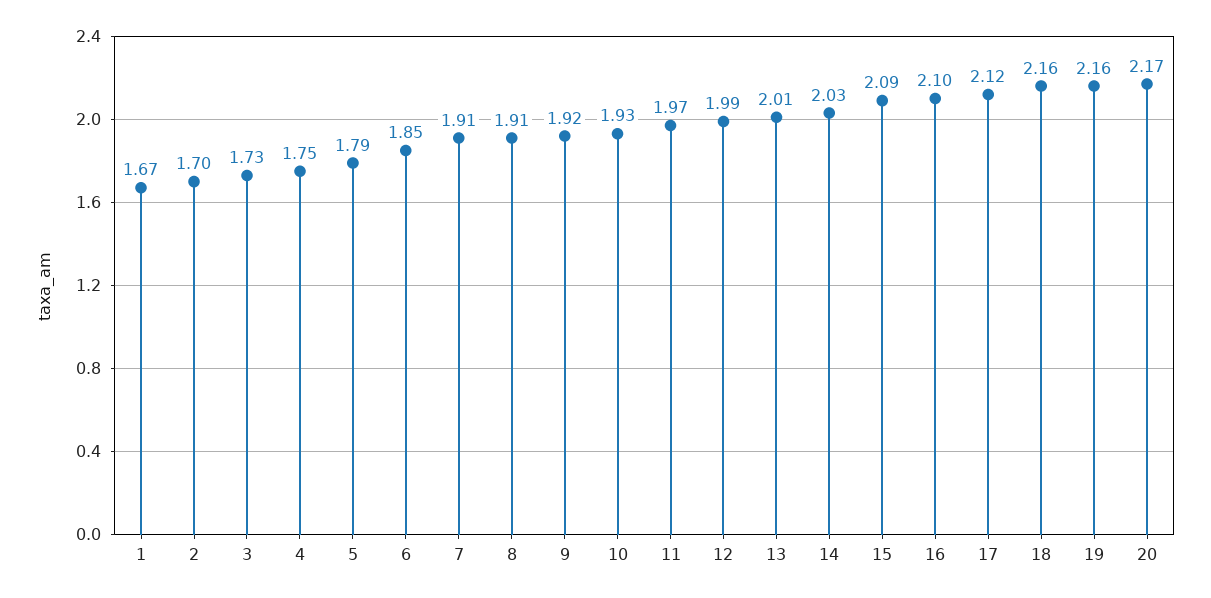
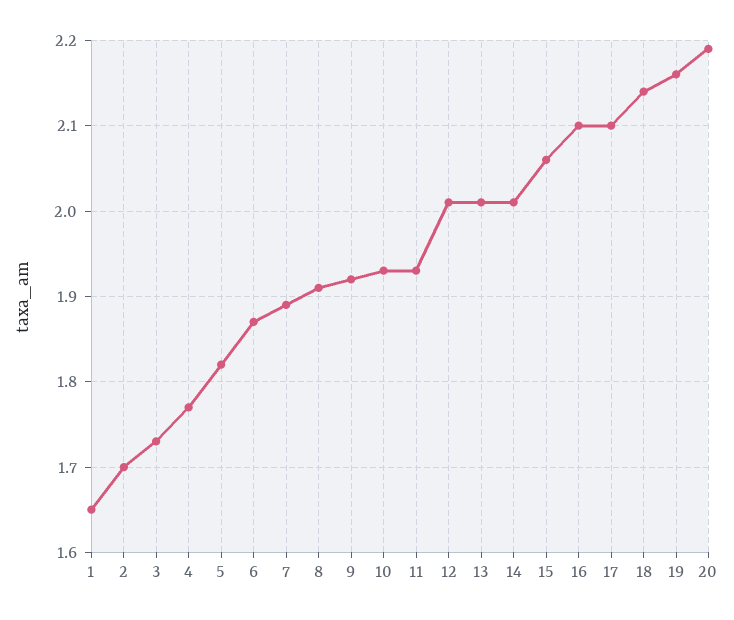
1: 1.67 -> 1.65
4: 1.75 -> 1.77
5: 1.79 -> 1.82
6: 1.85 -> 1.87
7: 1.91 -> 1.89
11: 1.97 -> 1.93
12: 1.99 -> 2.01
14: 2.03 -> 2.01
15: 2.09 -> 2.06
17: 2.12 -> 2.1
18: 2.16 -> 2.14
20: 2.17 -> 2.19

